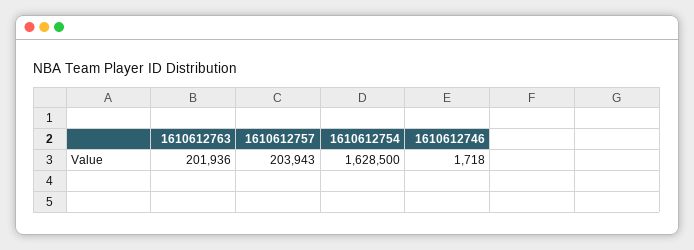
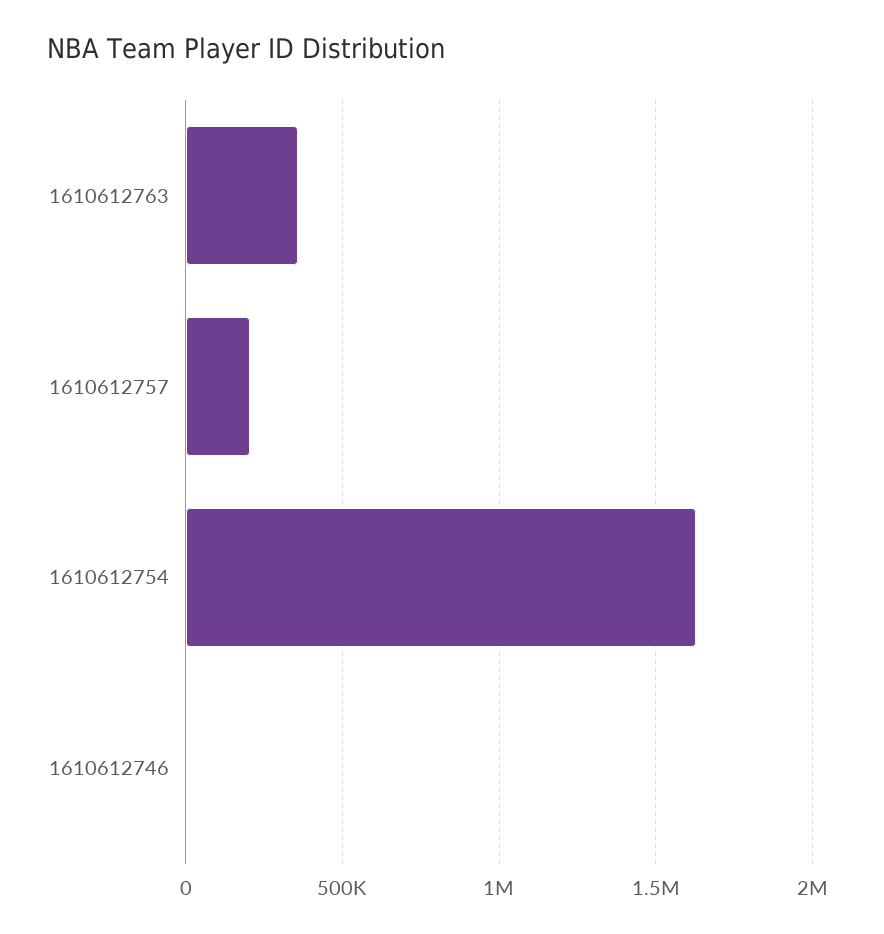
1610612763: 201936 -> 350000

